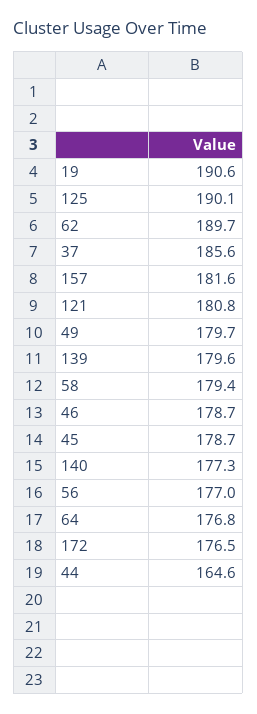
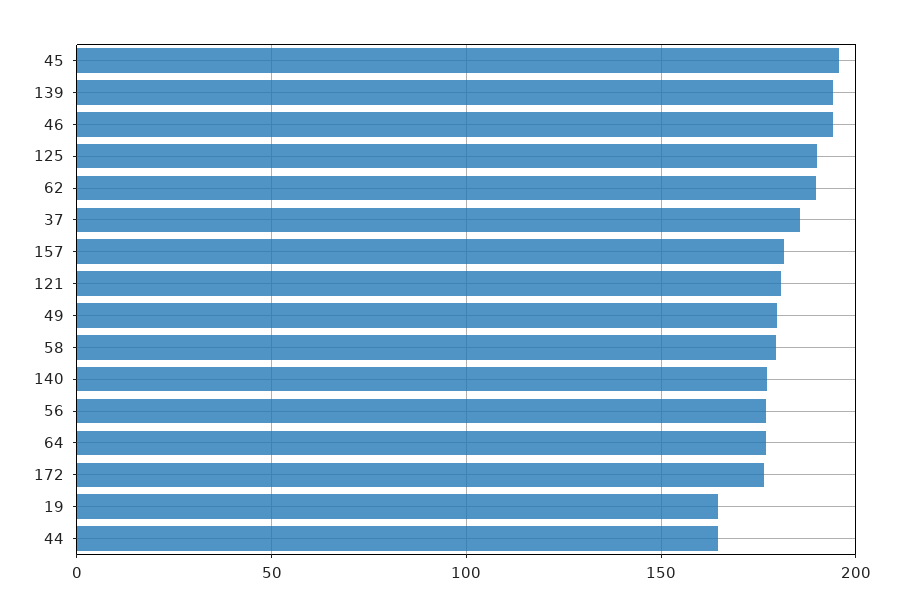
19: 190.6 -> 165
139: 179.6 -> 195
46: 178.7 -> 195
45: 178.7 -> 195

